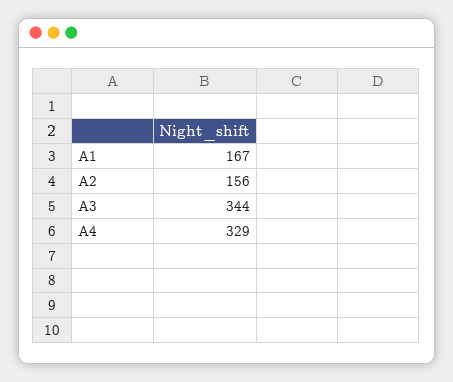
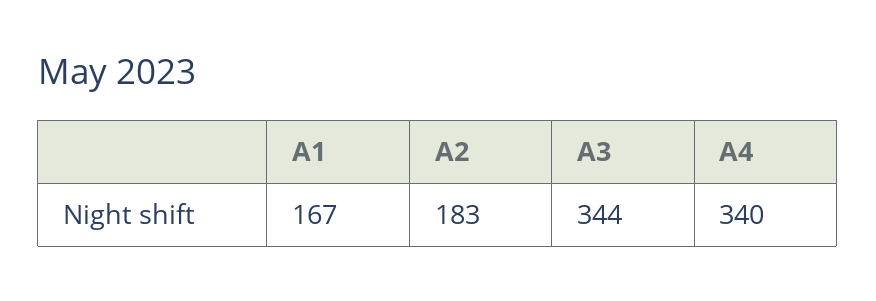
A2: 156 -> 183
A4: 329 -> 340

